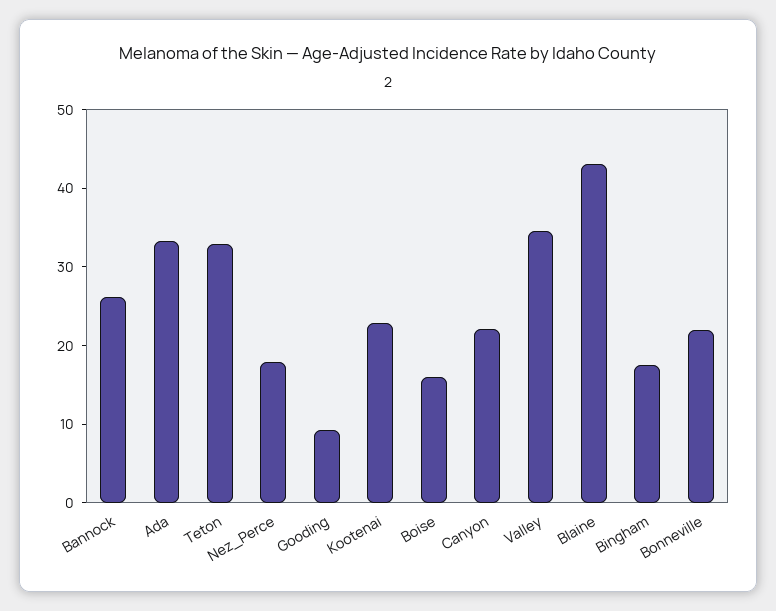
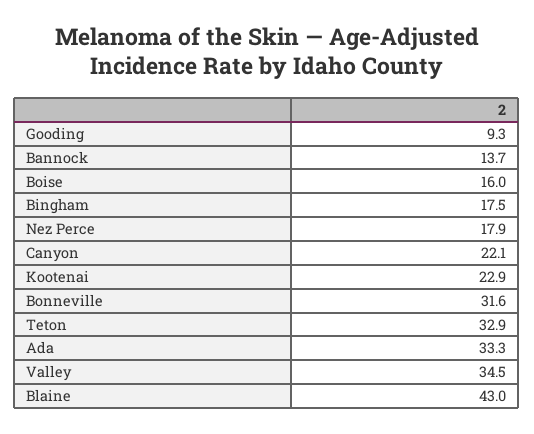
Bannock: 26 -> 13.7
Bonneville: 22 -> 31.6

